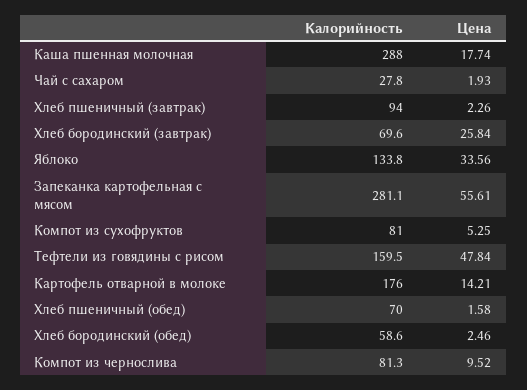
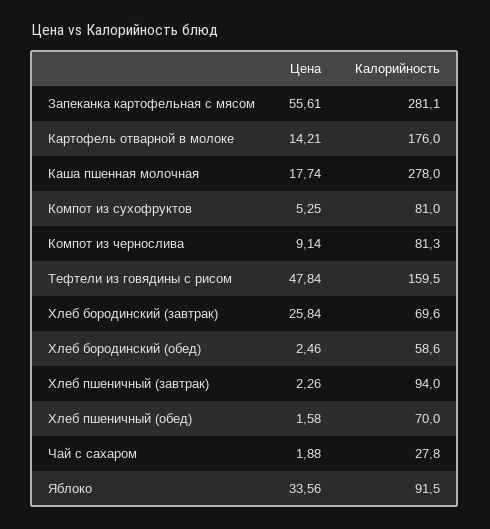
Калорийность, Каша пшенная молочная: 288 -> 278
Цена, Чай с сахаром: 1.93 -> 1.88
Калорийность, Яблоко: 133.8 -> 91.5
Цена, Компот из чернослива: 9.52 -> 9.14

